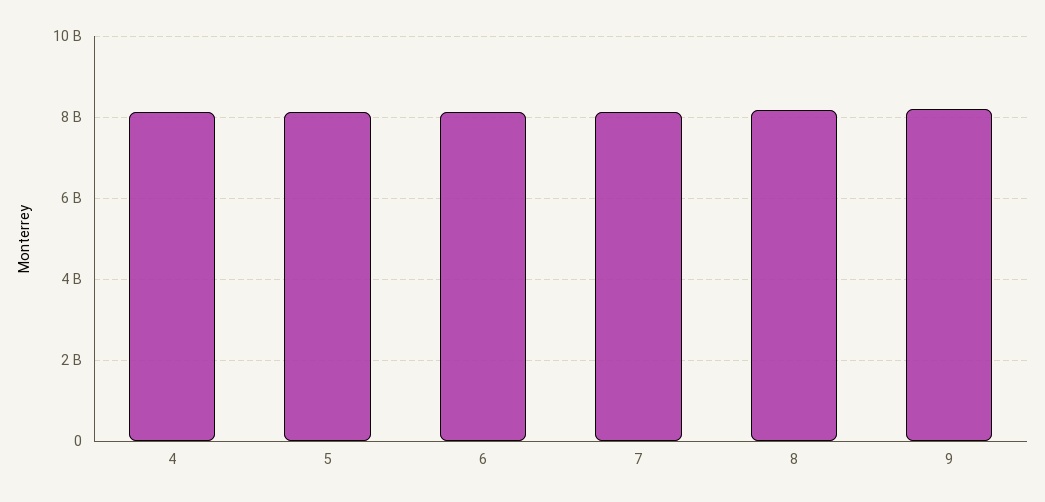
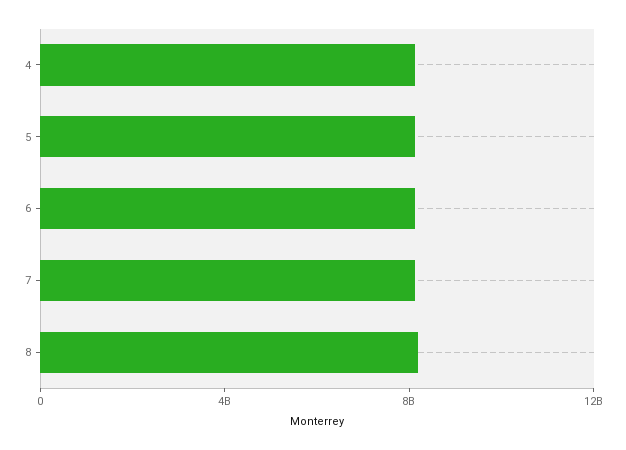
9: 8200000000 -> none

